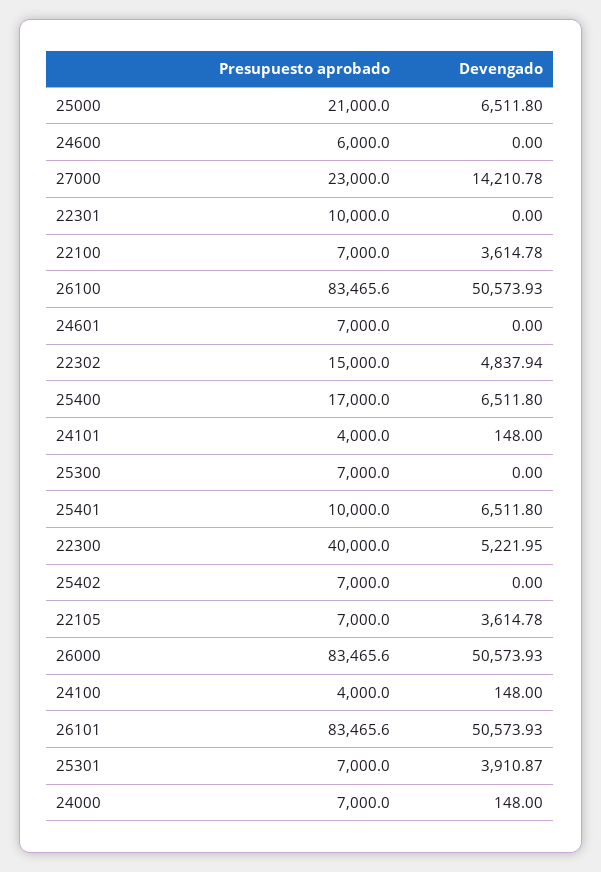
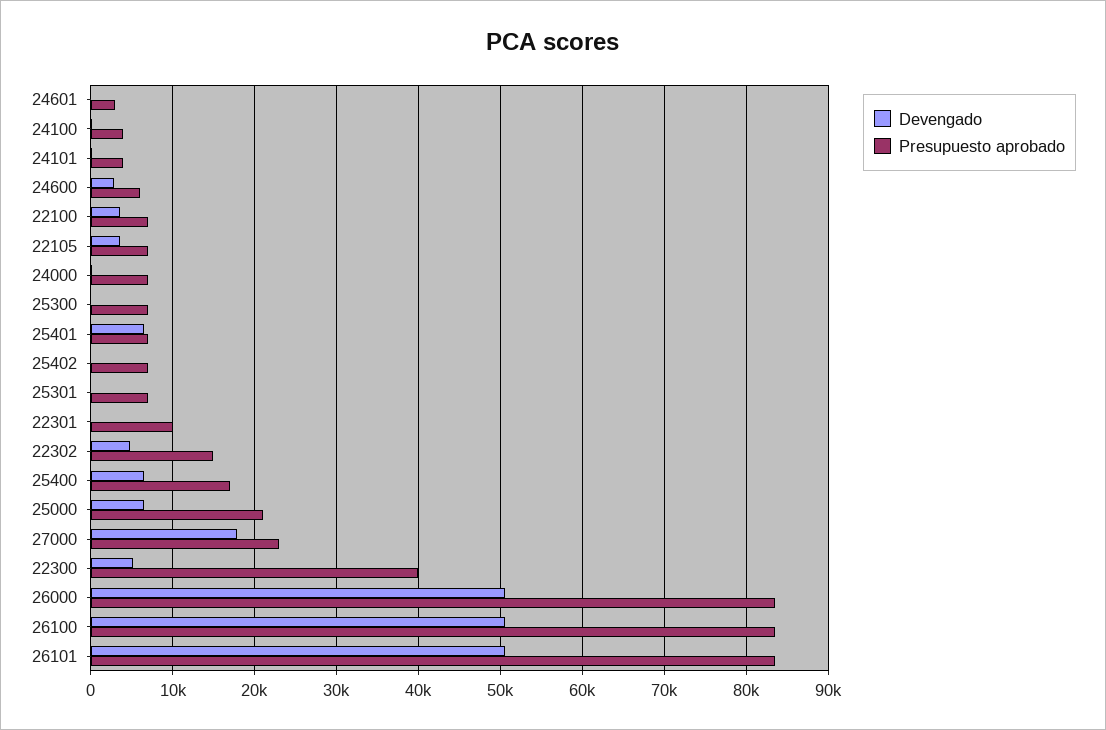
Devengado, 24600: 0 -> 3000
Devengado, 27000: 14210.78 -> 18000
Presupuesto aprobado, 24601: 7000 -> 3000
Presupuesto aprobado, 25401: 10000 -> 7000
Devengado, 25301: 3910.87 -> 0

